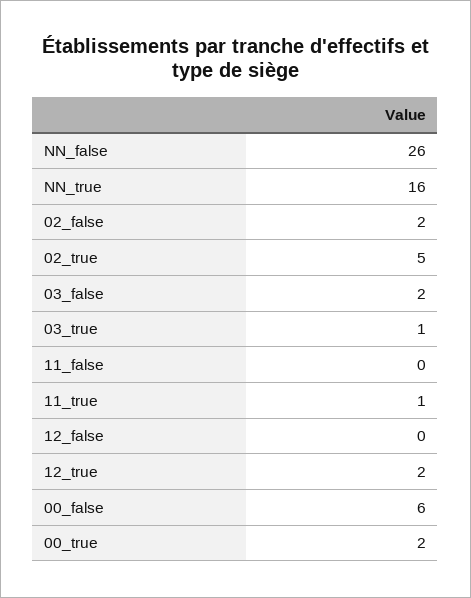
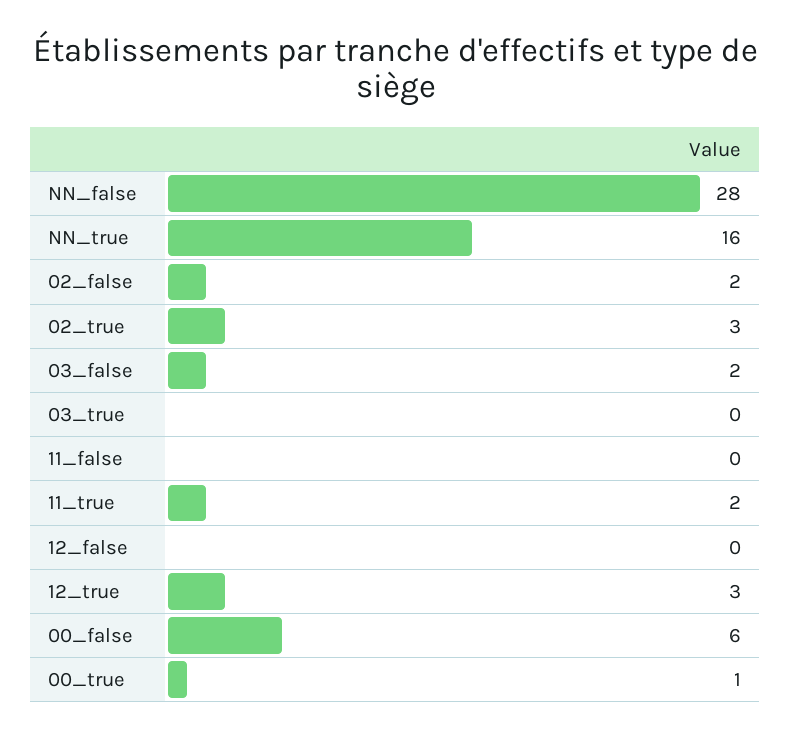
NN_false: 26 -> 28
02_true: 5 -> 3
03_true: 1 -> 0
11_true: 1 -> 2
12_true: 2 -> 3
00_true: 2 -> 1

